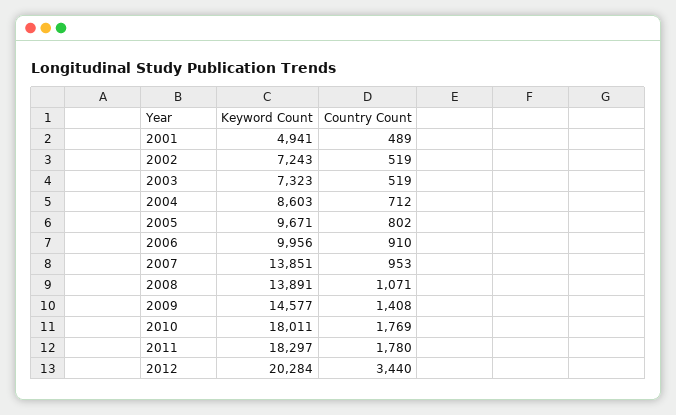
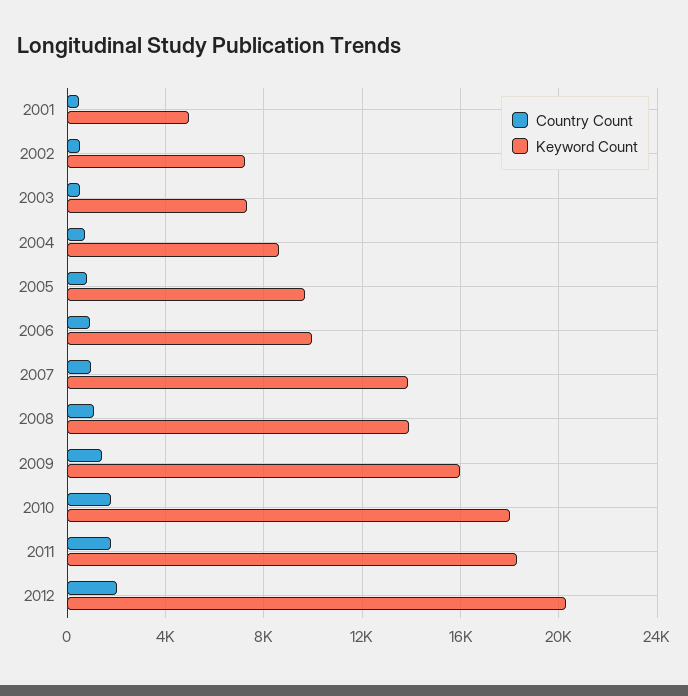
Keyword Count, 2009: 14577 -> 16000
Country Count, 2012: 3440 -> 2000

